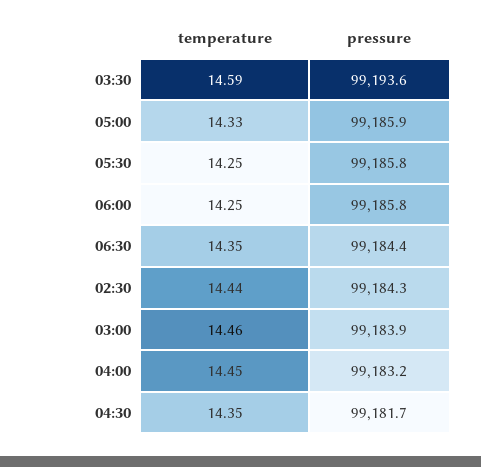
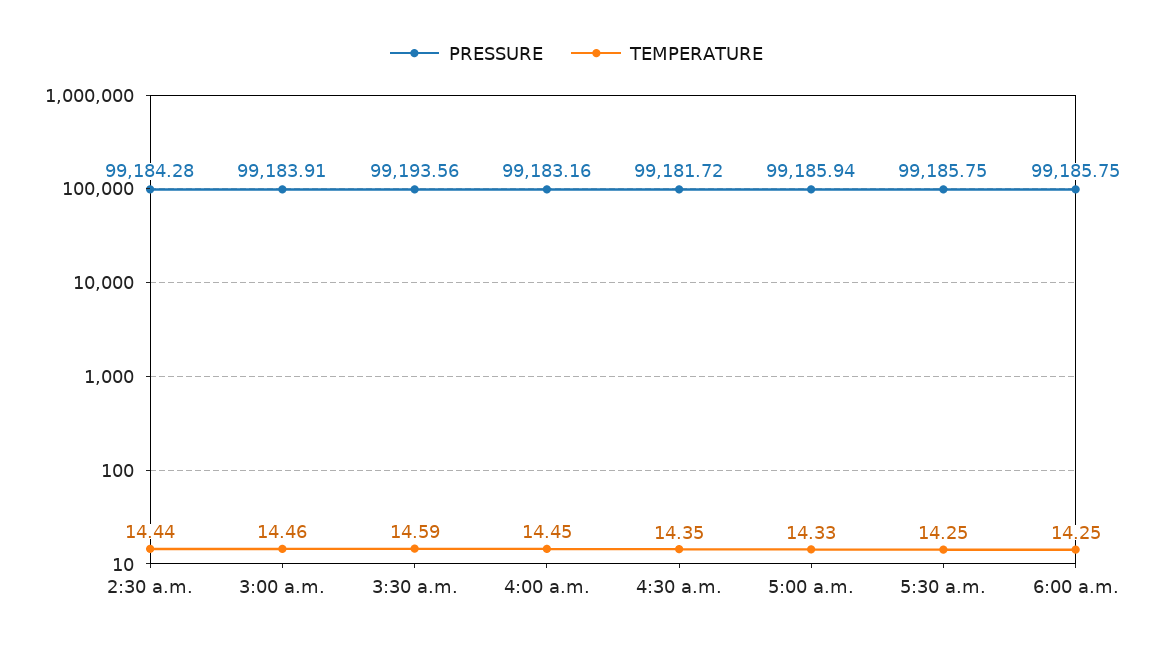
temperature, 06:30: 14.35 -> none
pressure, 06:30: 99184.4 -> none

